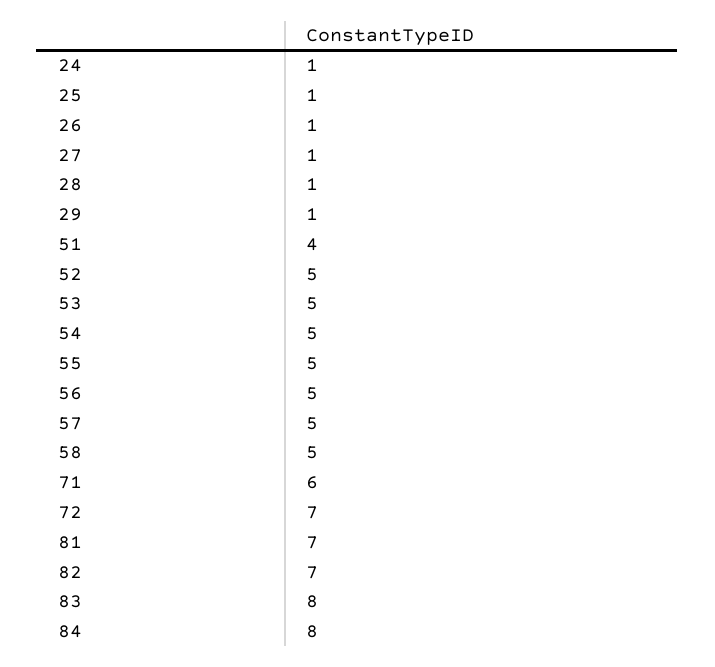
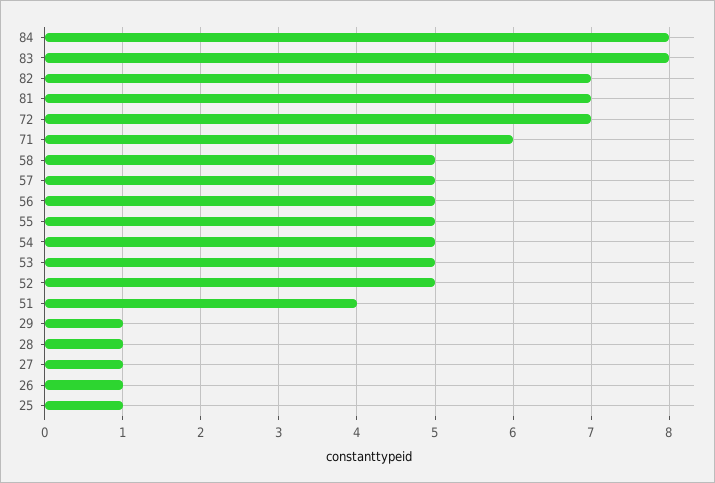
24: 1 -> none

